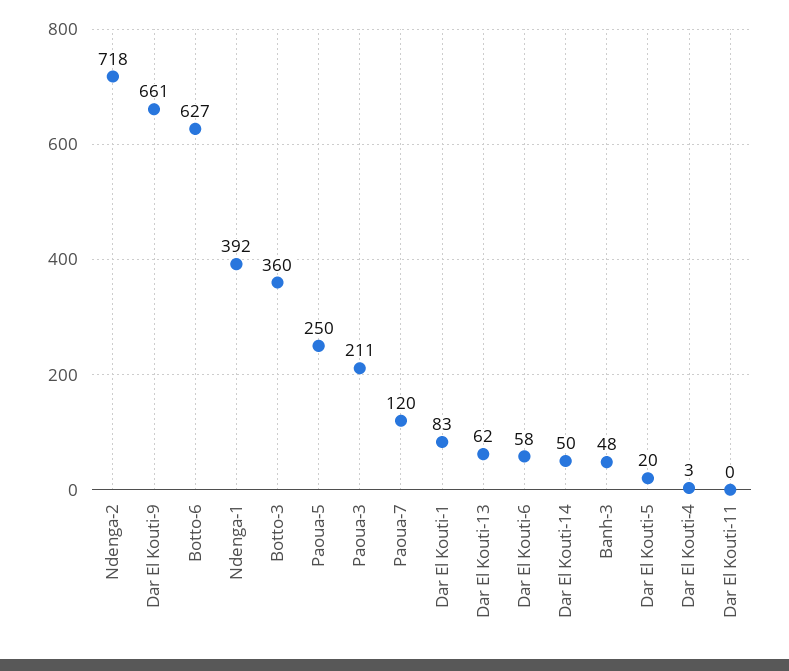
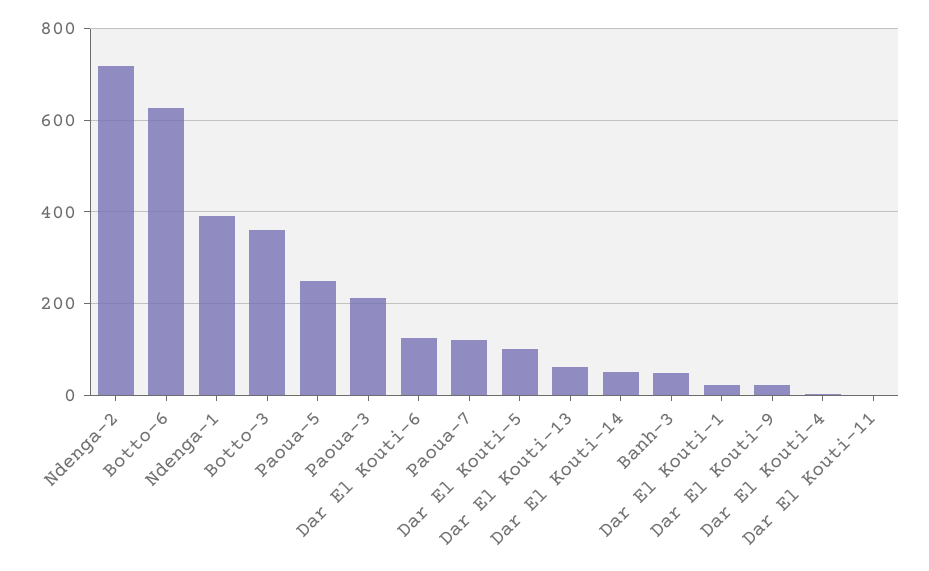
Dar El Kouti-9: 661 -> 20
Dar El Kouti-1: 83 -> 20
Dar El Kouti-6: 58 -> 120
Dar El Kouti-5: 20 -> 100

